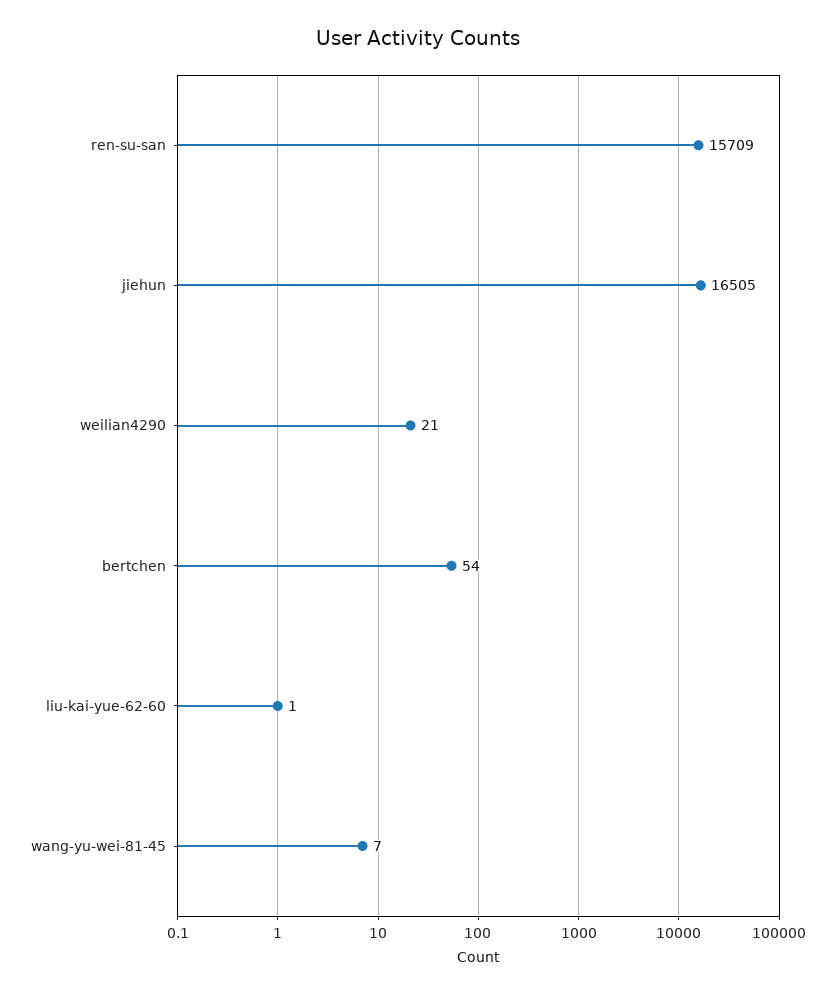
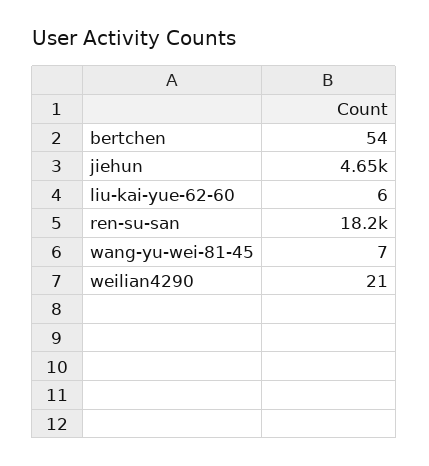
ren-su-san: 15709 -> 18200
jiehun: 16505 -> 4650
liu-kai-yue-62-60: 1 -> 6

